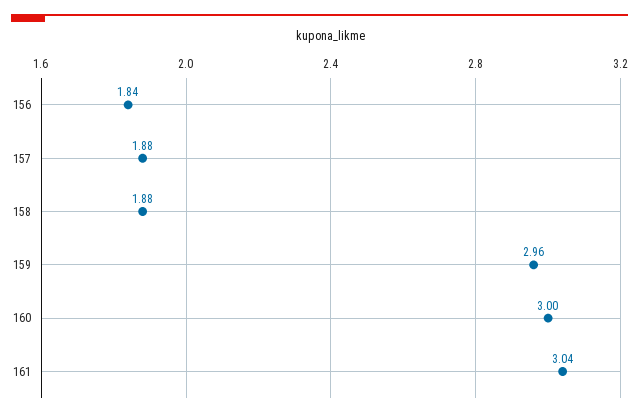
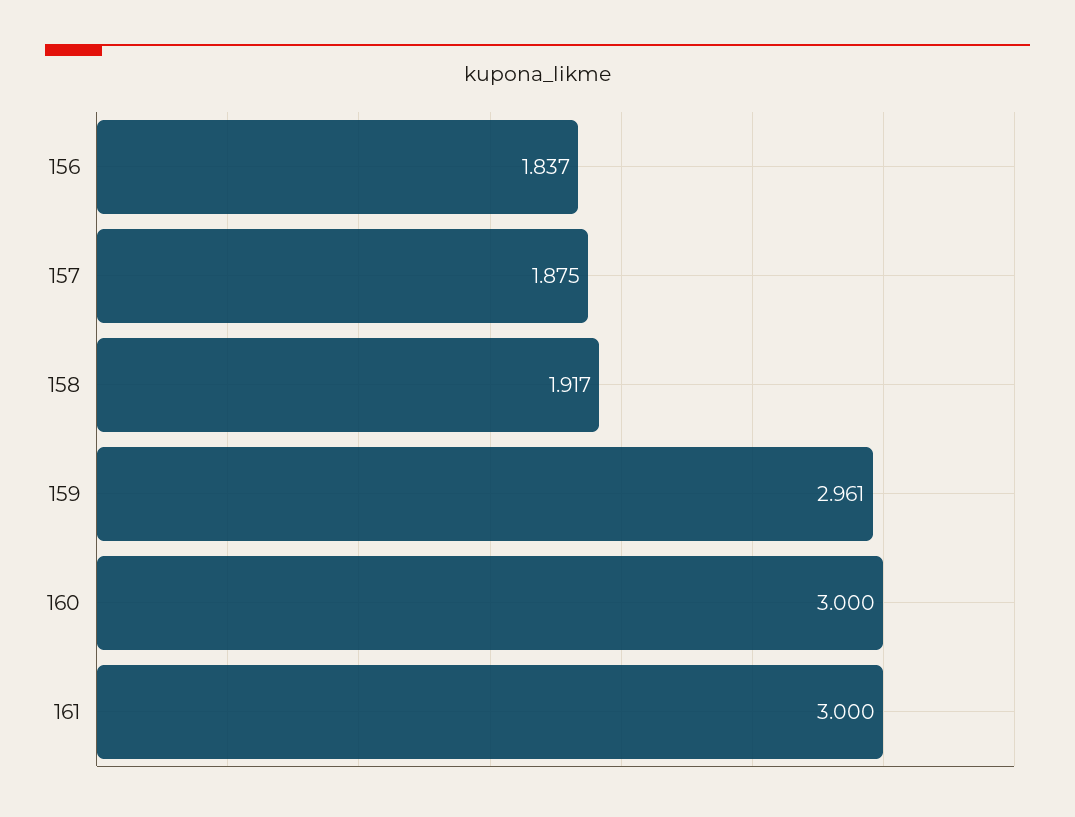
158: 1.88 -> 1.917
161: 3.04 -> 3

